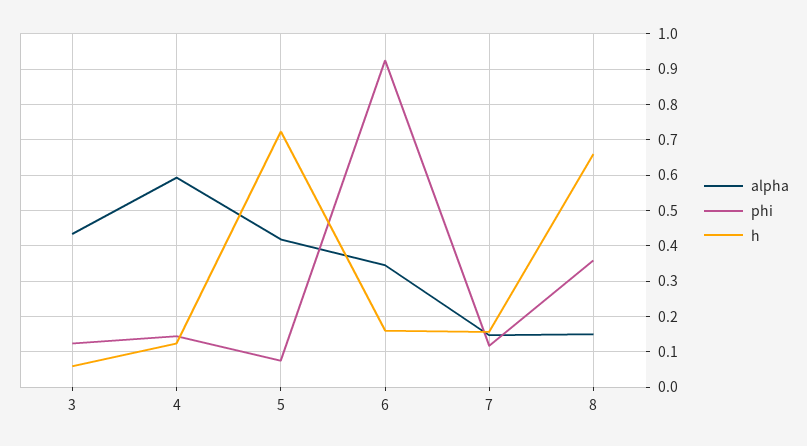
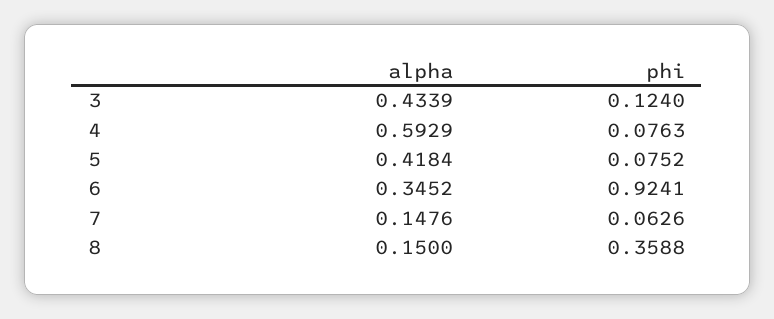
h, 3: 0.06 -> none
phi, 4: 0.14 -> 0.0763
h, 4: 0.12 -> none
h, 5: 0.72 -> none
h, 6: 0.16 -> none
phi, 7: 0.12 -> 0.0626
h, 7: 0.16 -> none
h, 8: 0.66 -> none

